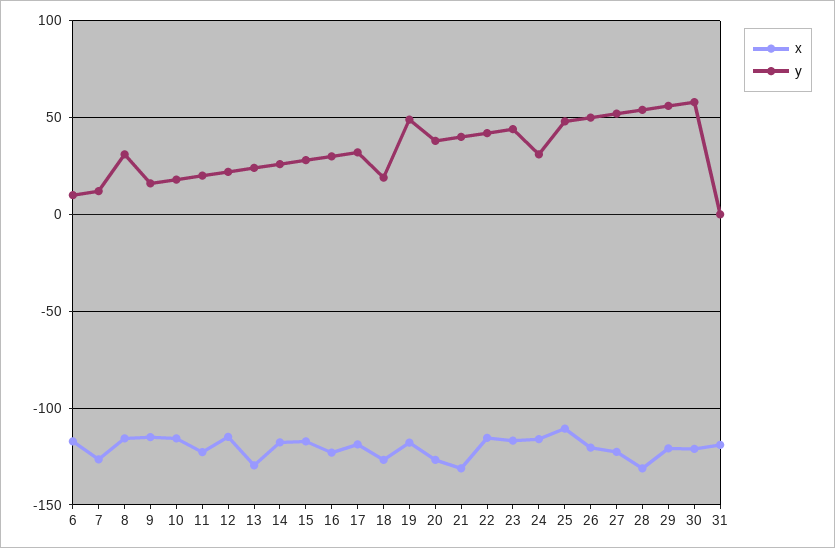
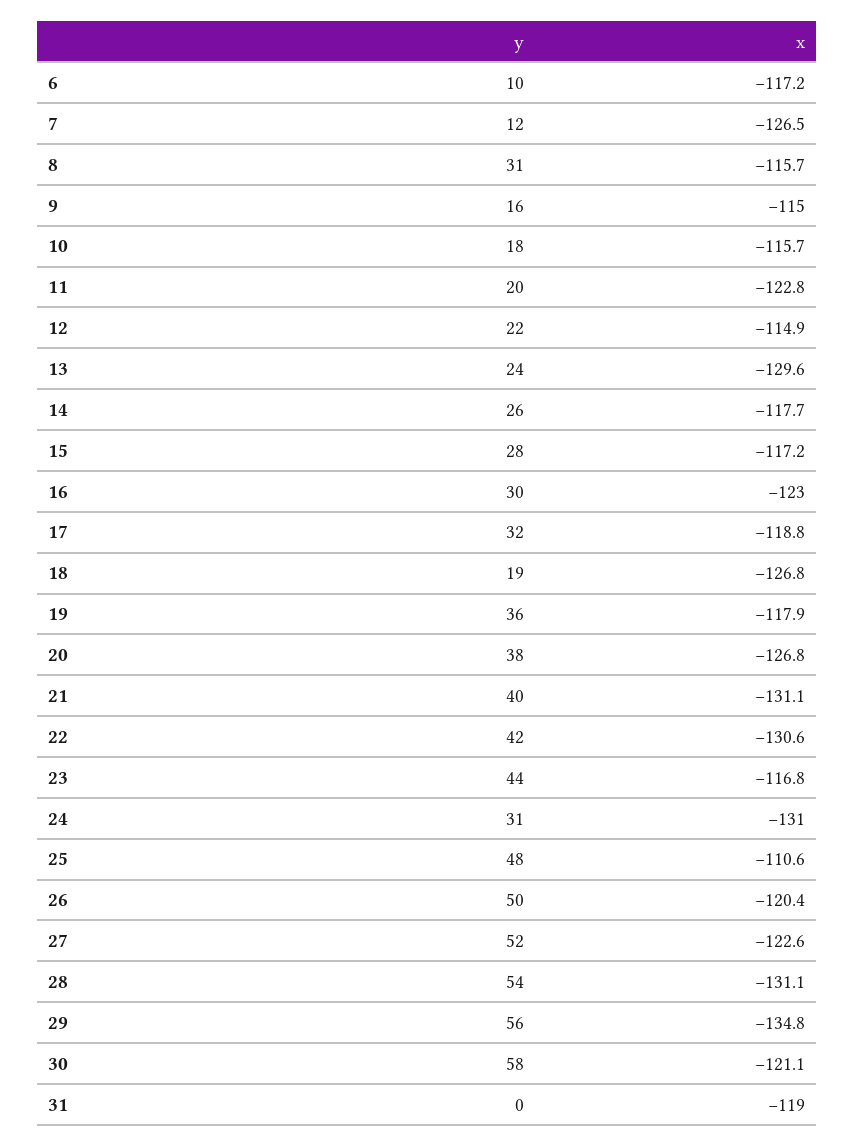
y, 19: 50 -> 36
x, 22: -115 -> -130.6
x, 24: -115 -> -131
x, 29: -120 -> -134.8

